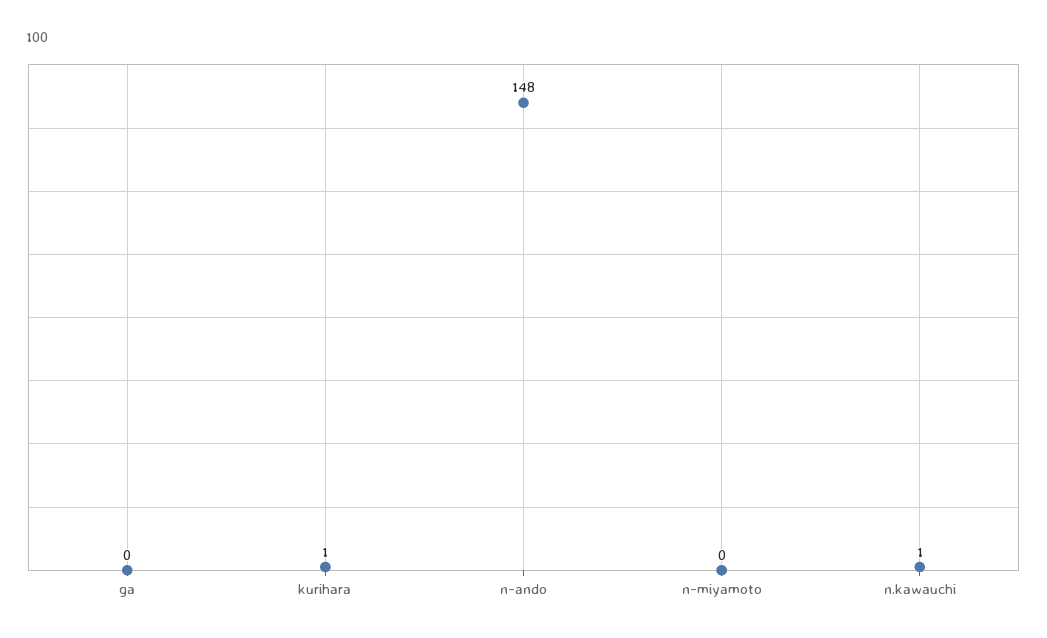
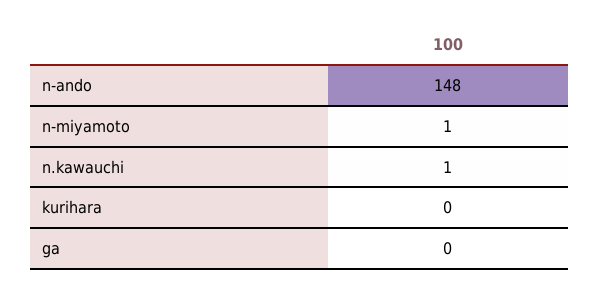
kurihara: 1 -> 0
n-miyamoto: 0 -> 1

